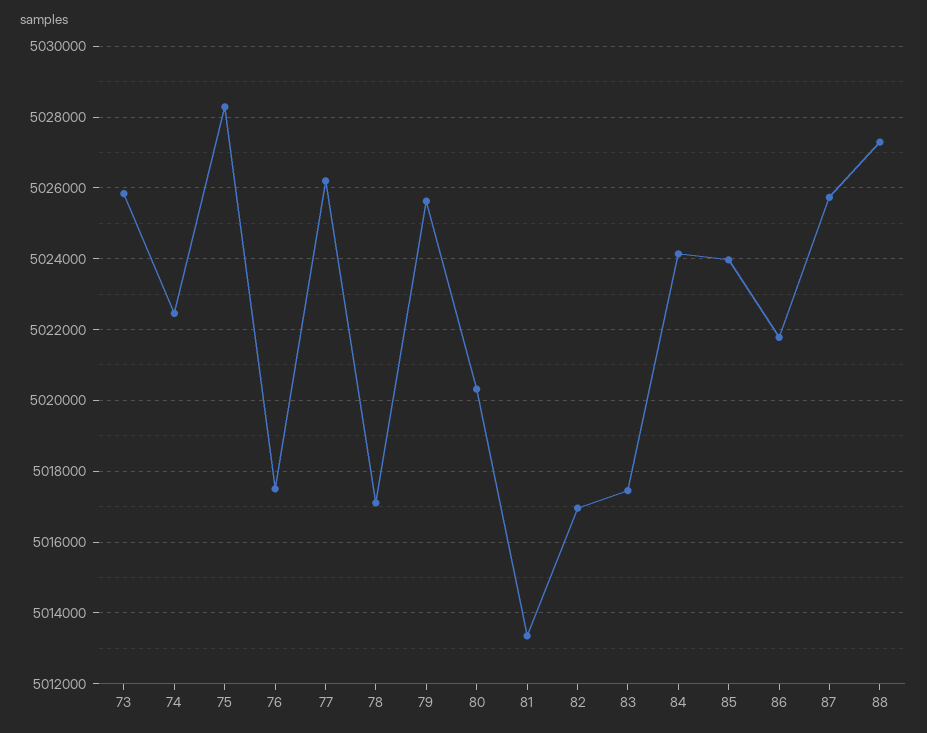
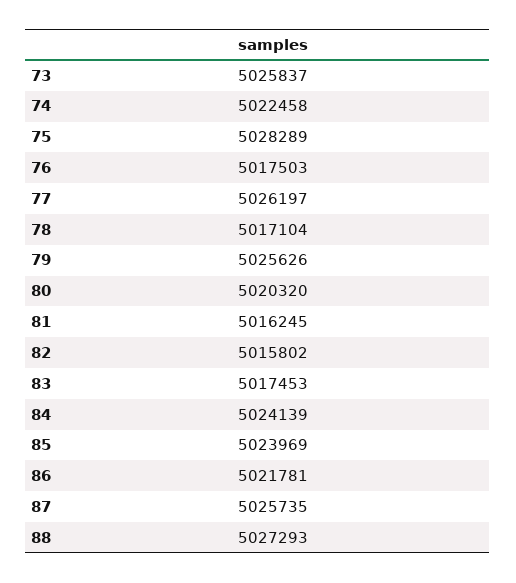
81: 5013400 -> 5016245
82: 5017000 -> 5015802

